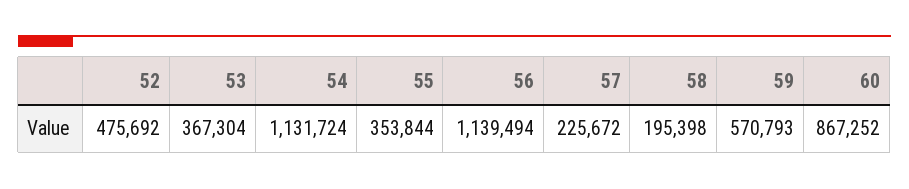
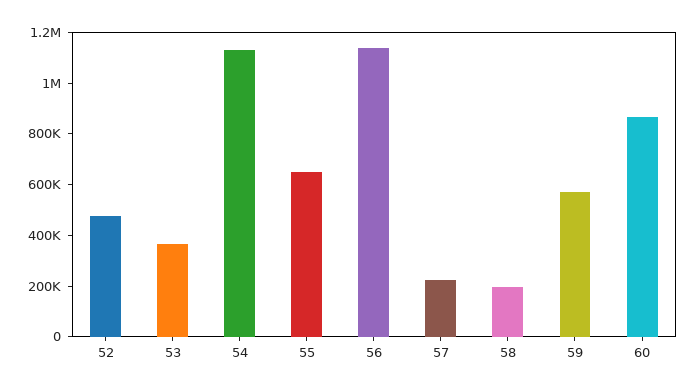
55: 353844 -> 650000

